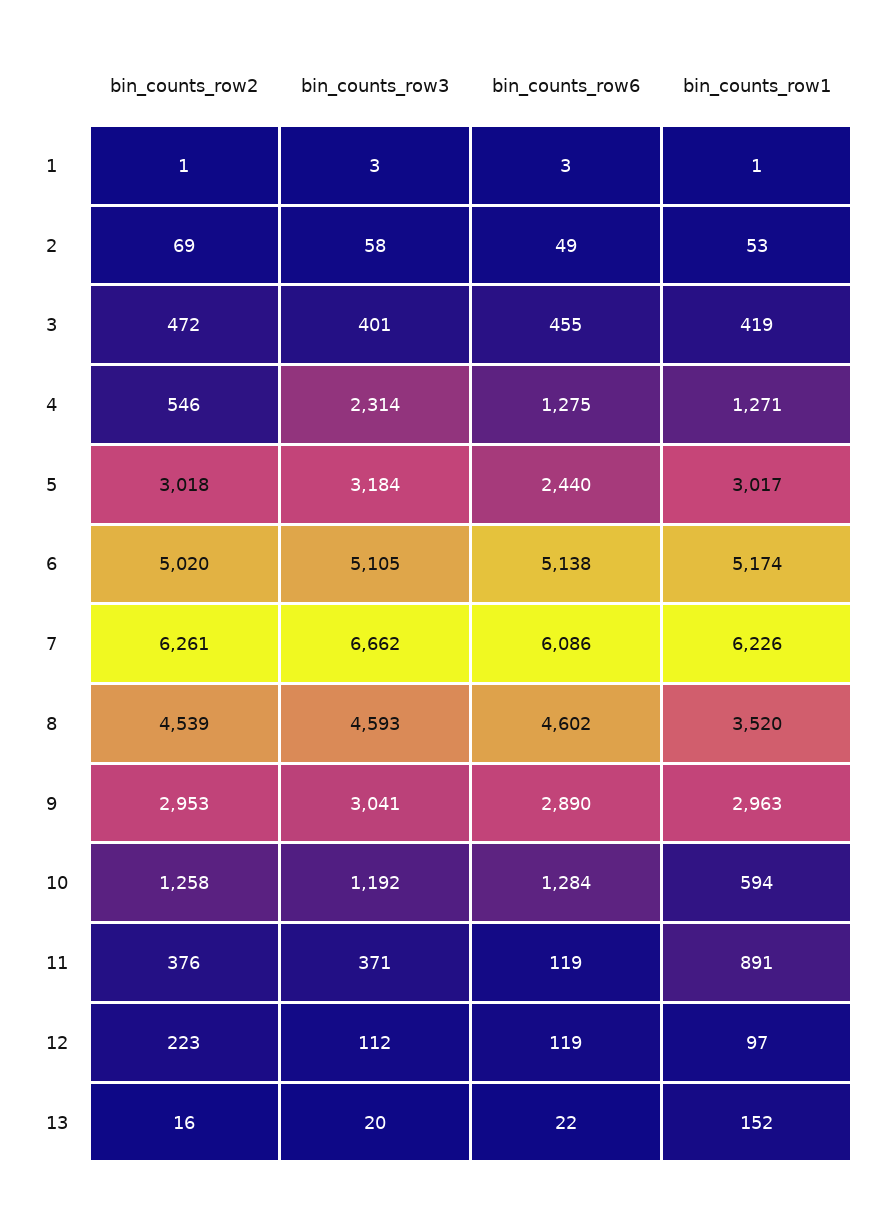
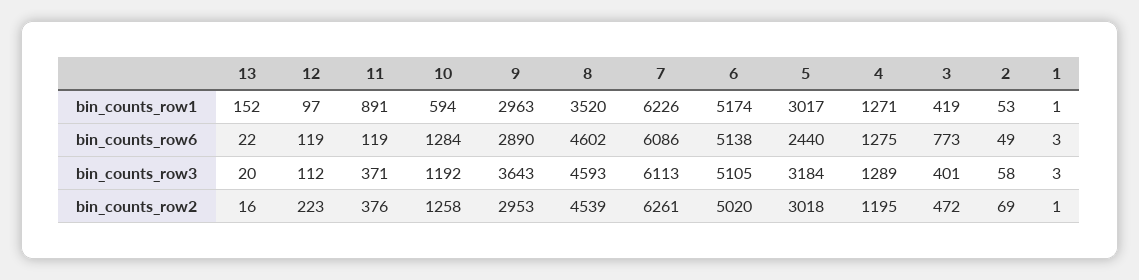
bin_counts_row6, 3: 455 -> 773
bin_counts_row2, 4: 546 -> 1195
bin_counts_row3, 4: 2314 -> 1289
bin_counts_row3, 7: 6662 -> 6113
bin_counts_row3, 9: 3041 -> 3643

